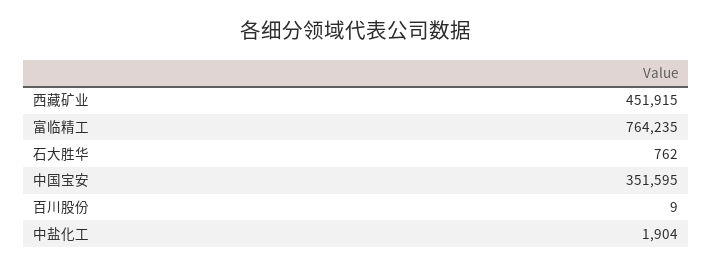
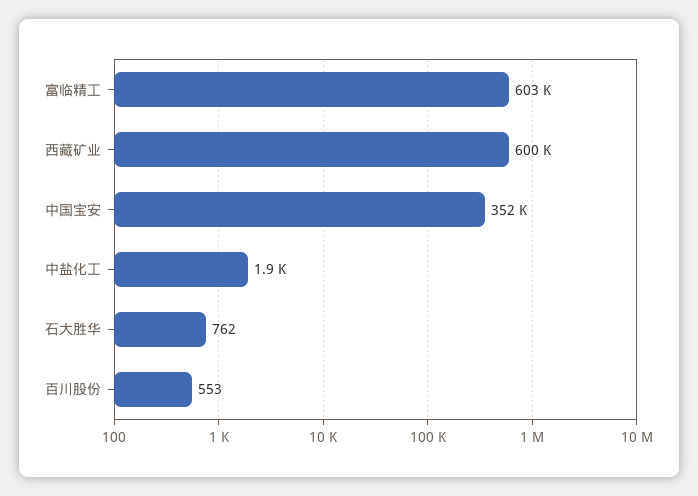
西藏矿业: 451915 -> 600000
富临精工: 764235 -> 603000
百川股份: 9 -> 553

